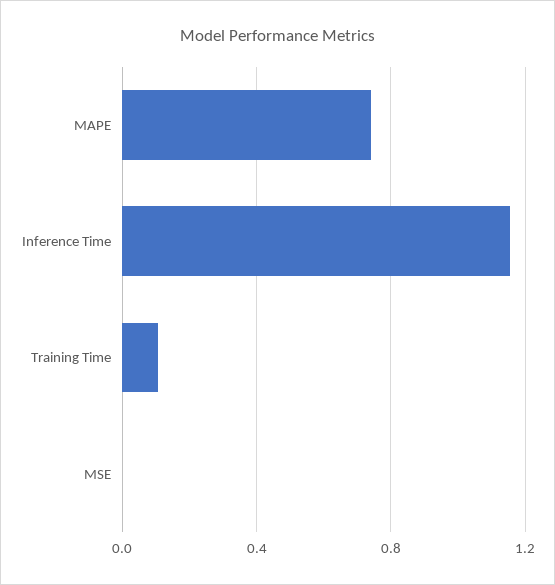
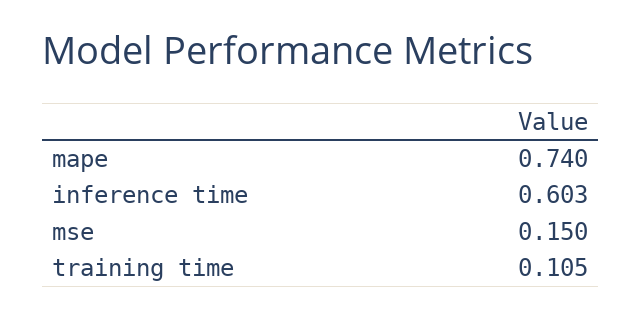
Inference Time: 1.15 -> 0.603
MSE: 0 -> 0.15

